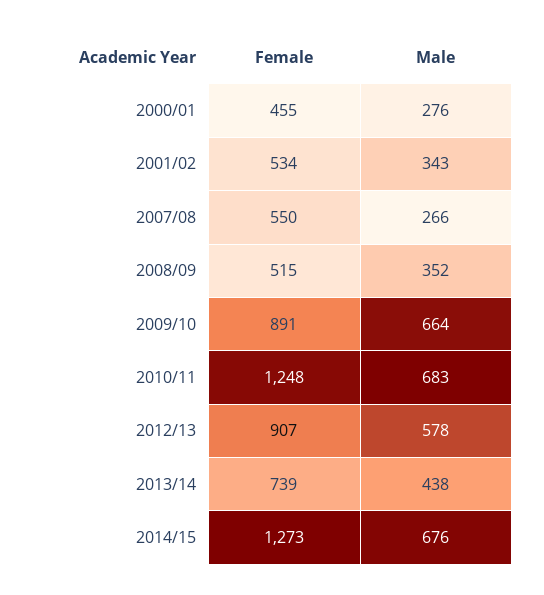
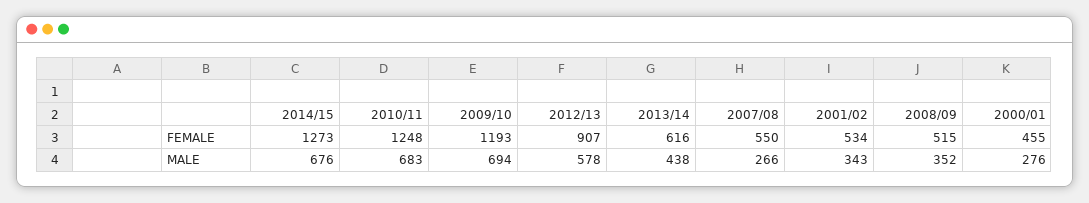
Female, 2009/10: 891 -> 1193
Male, 2009/10: 664 -> 694
Female, 2013/14: 739 -> 616

